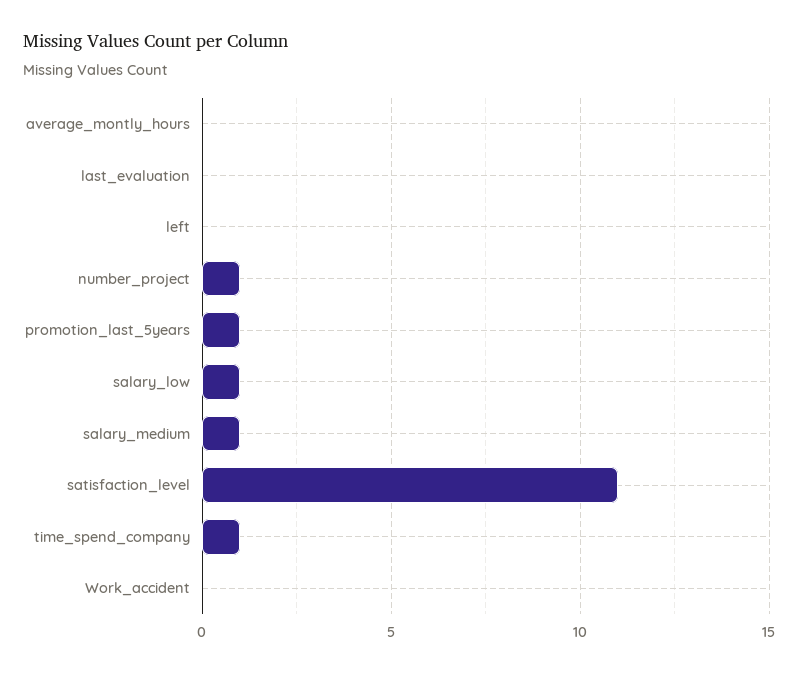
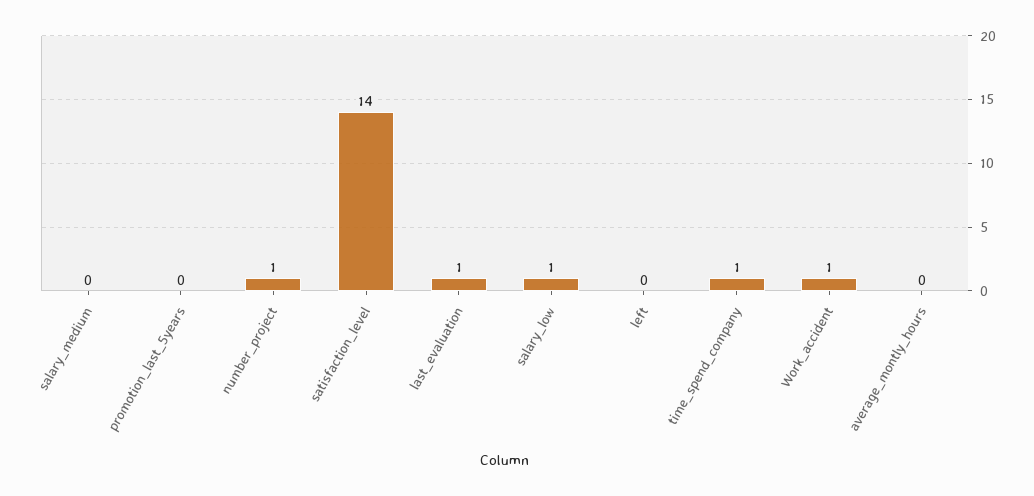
last_evaluation: 0 -> 1
promotion_last_5years: 1 -> 0
salary_medium: 1 -> 0
satisfaction_level: 11 -> 14
Work_accident: 0 -> 1

